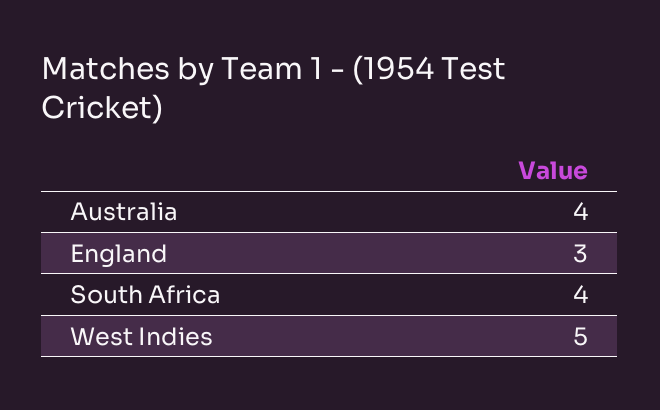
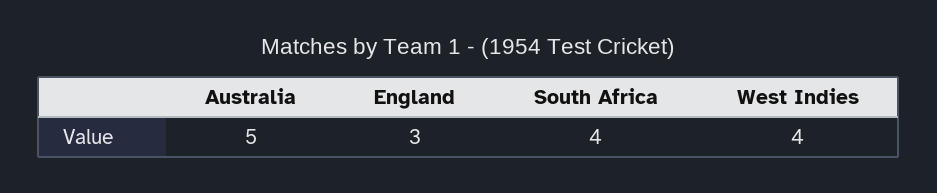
Australia: 4 -> 5
West Indies: 5 -> 4

